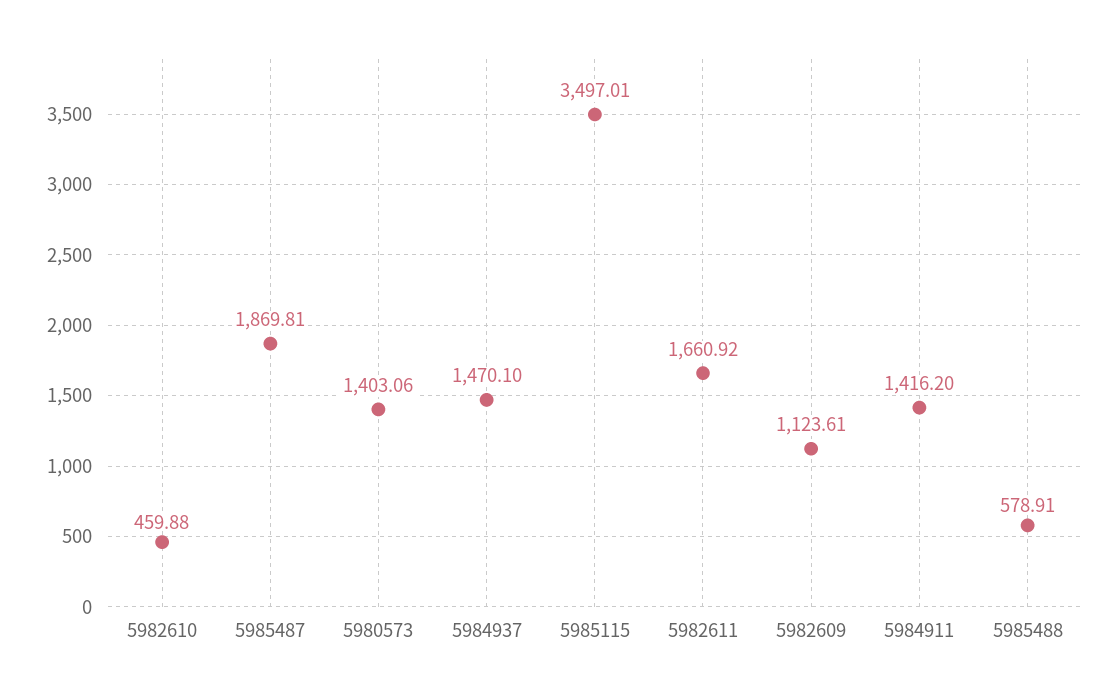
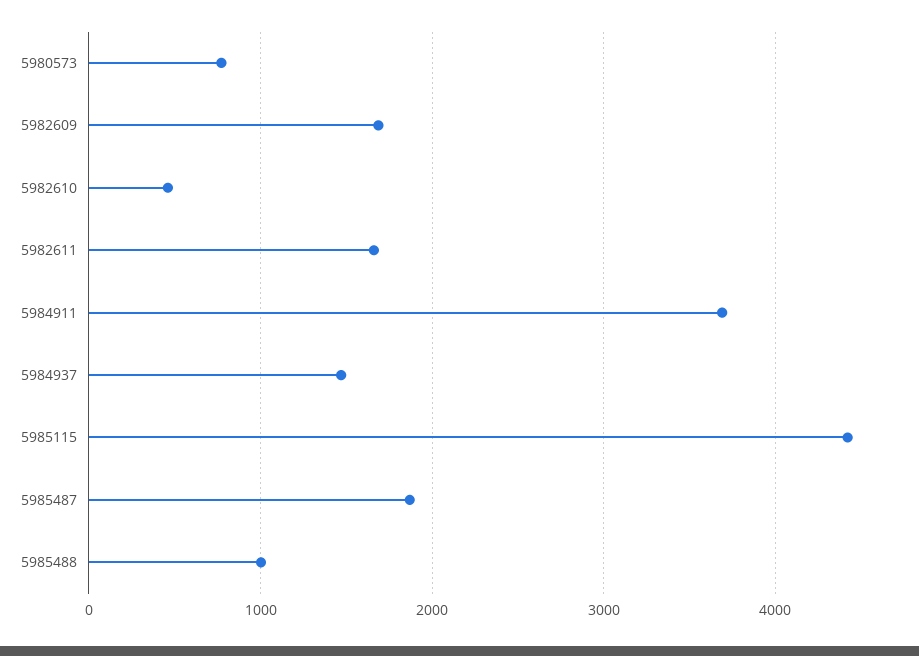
5980573: 1403.06 -> 800
5985115: 3497.01 -> 4400
5982609: 1123.61 -> 1700
5984911: 1416.2 -> 3700
5985488: 578.91 -> 1000

